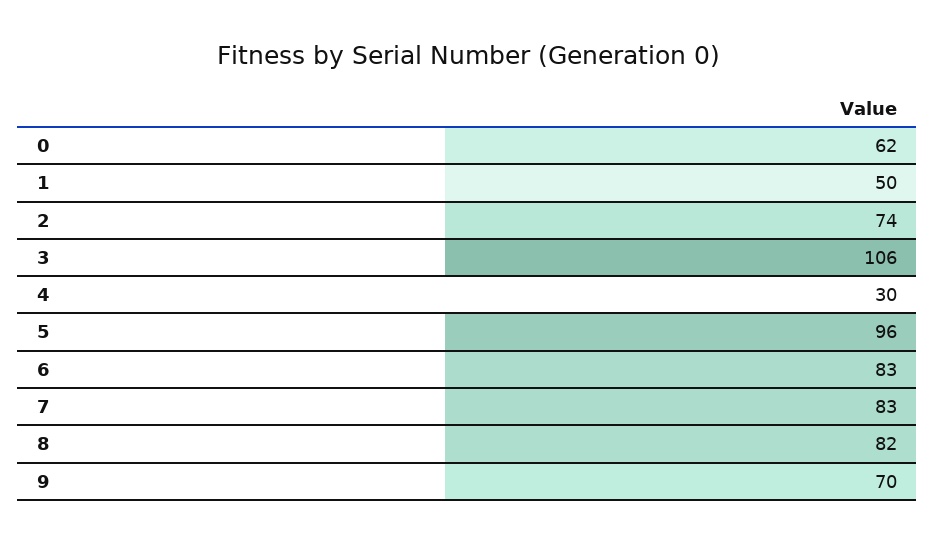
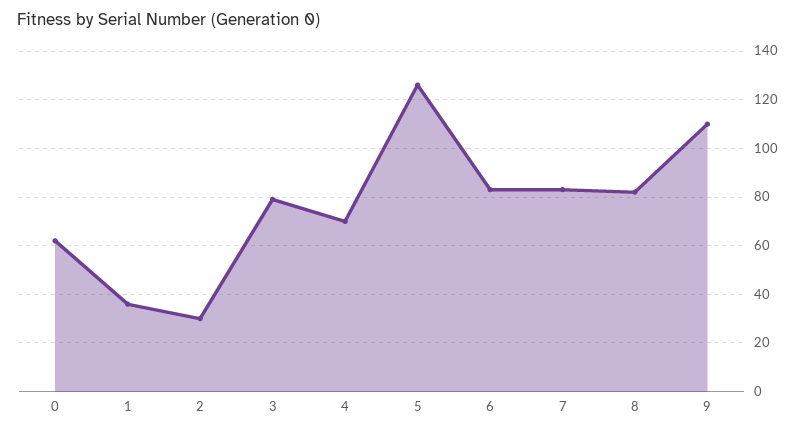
1: 50 -> 35
2: 74 -> 30
3: 106 -> 80
4: 30 -> 70
5: 96 -> 125
9: 70 -> 110

